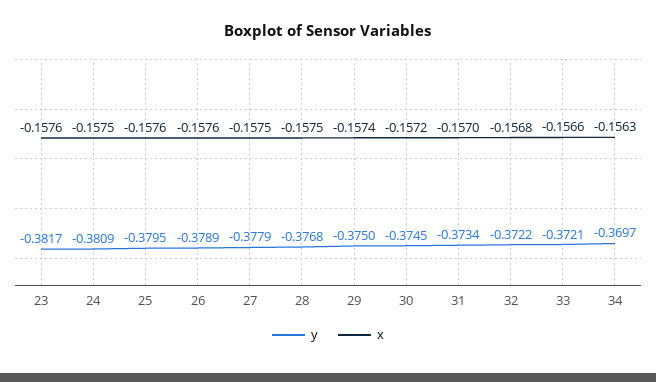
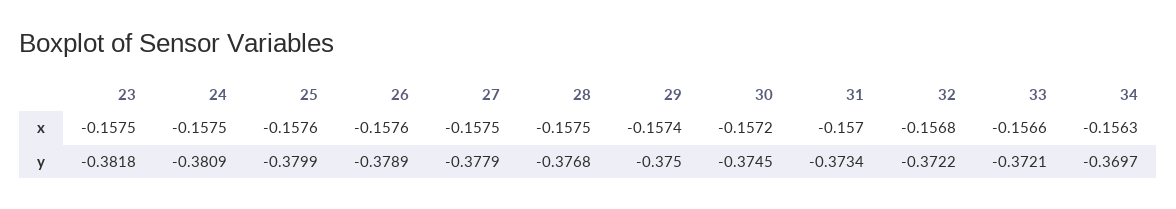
y, 23: -0.3817 -> -0.3818
x, 23: -0.1576 -> -0.1575
y, 25: -0.3795 -> -0.3799

